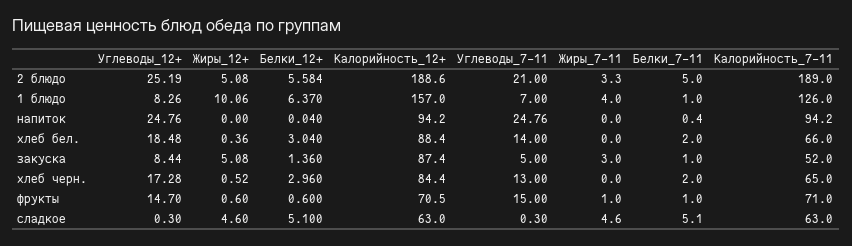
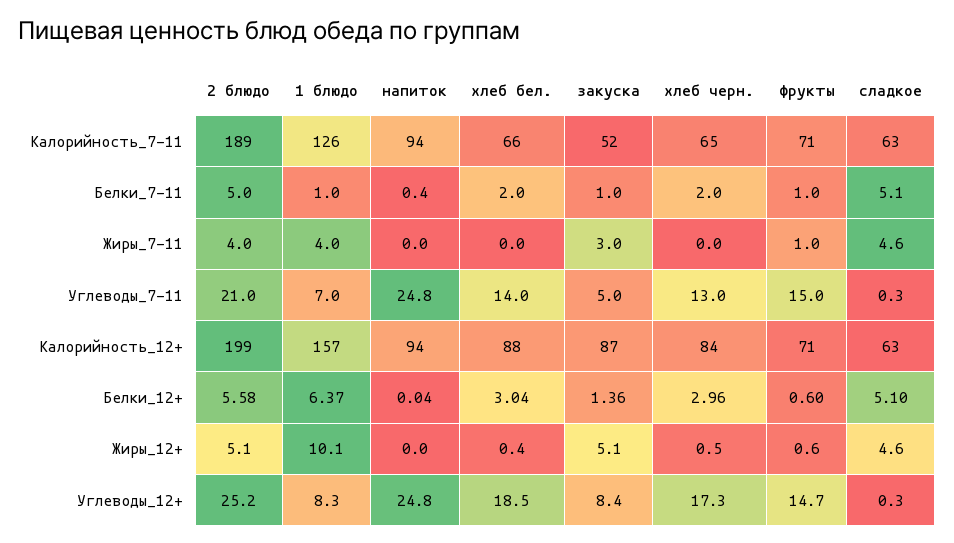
Калорийность_12+, 2 блюдо: 188.6 -> 199
Жиры_7-11, 2 блюдо: 3.3 -> 4

